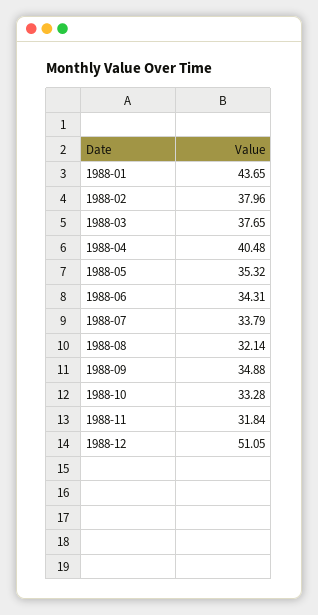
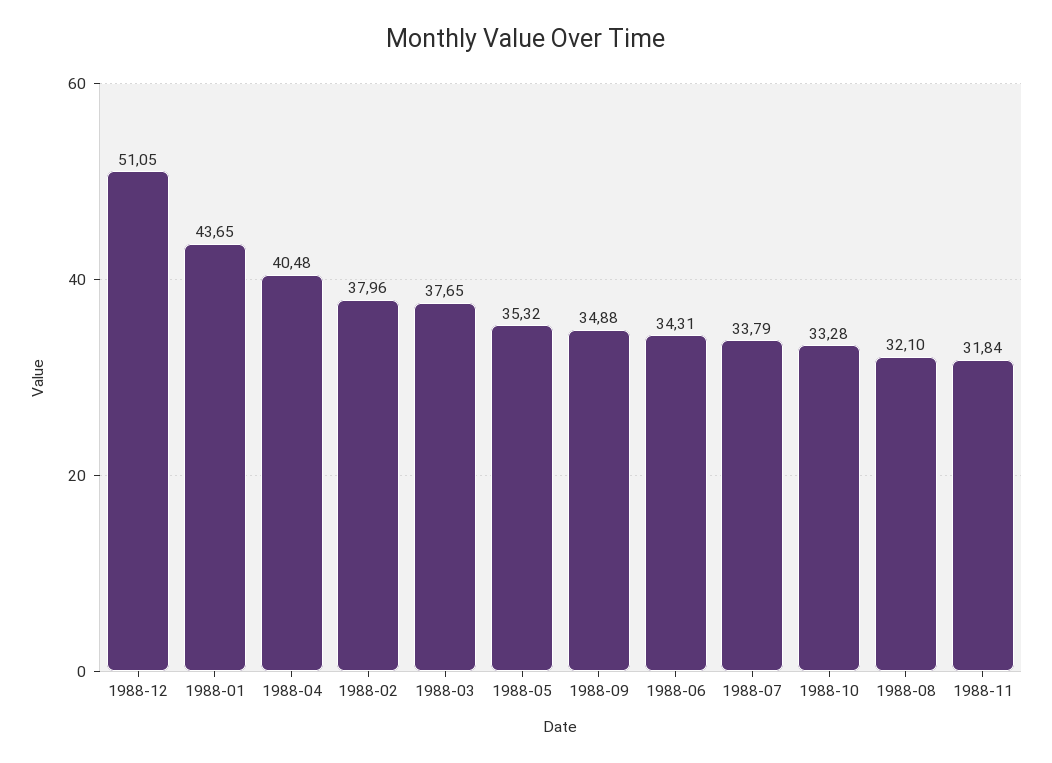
1988-08: 32.14 -> 32.1

